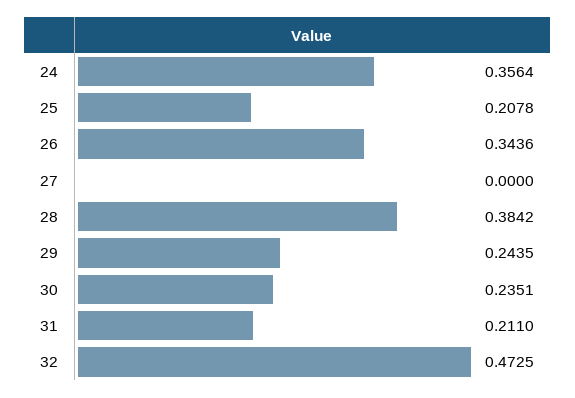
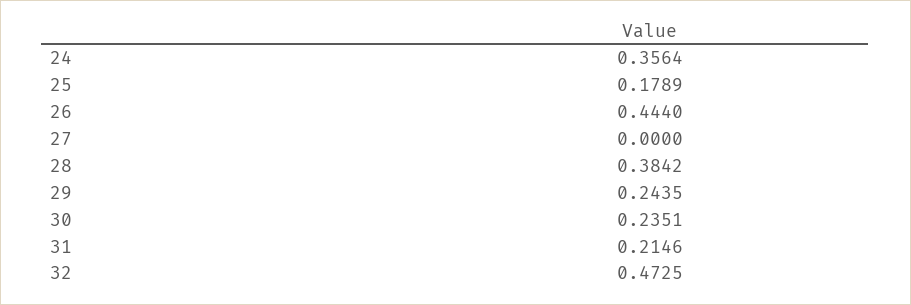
25: 0.2078 -> 0.1789
26: 0.3436 -> 0.444
31: 0.211 -> 0.2146

